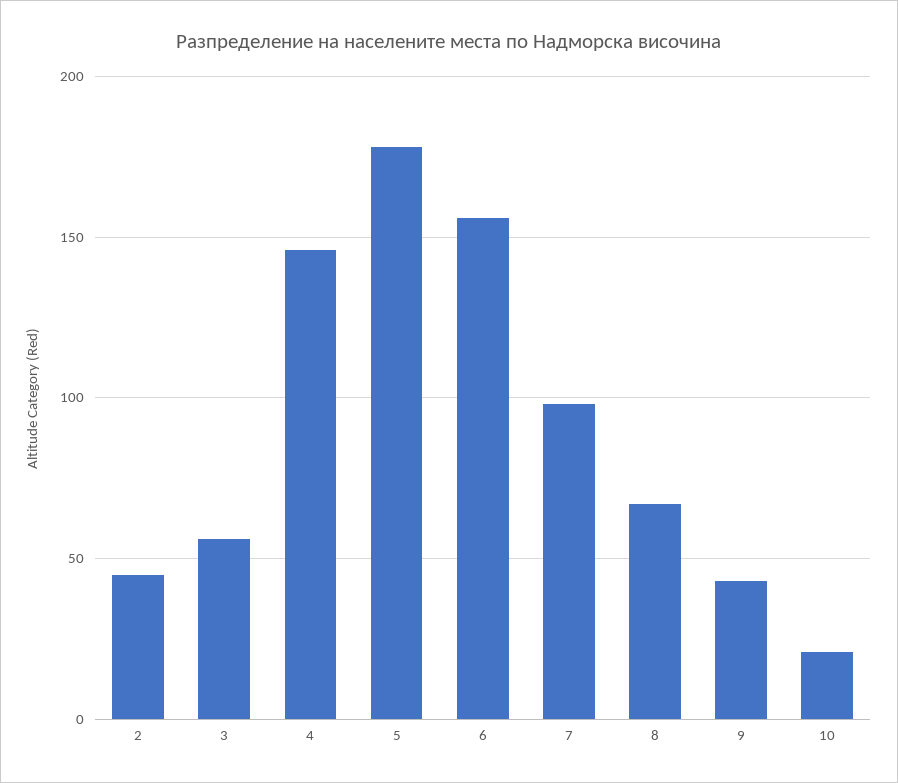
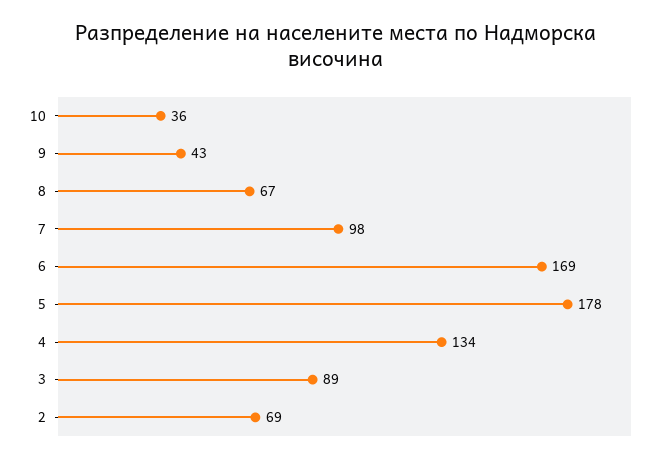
2: 45 -> 69
3: 55 -> 89
4: 145 -> 134
6: 155 -> 169
10: 20 -> 36

